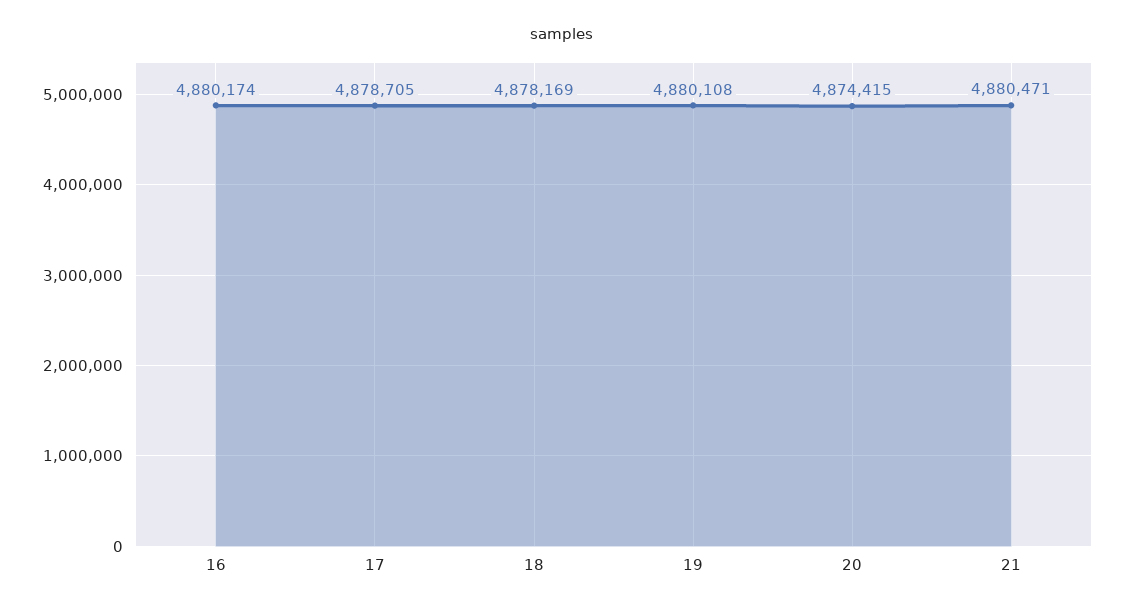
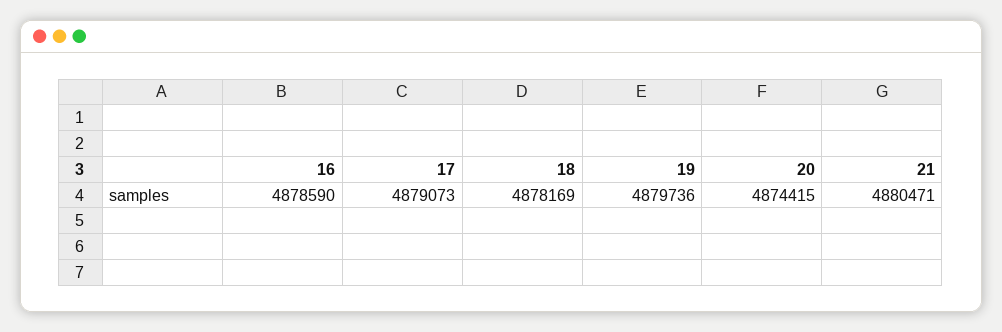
16: 4880174 -> 4878590
17: 4878705 -> 4879073
19: 4880108 -> 4879736

